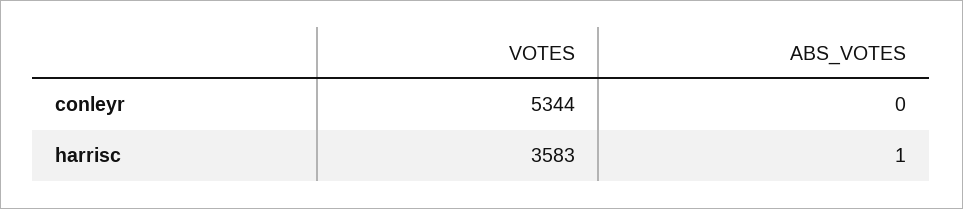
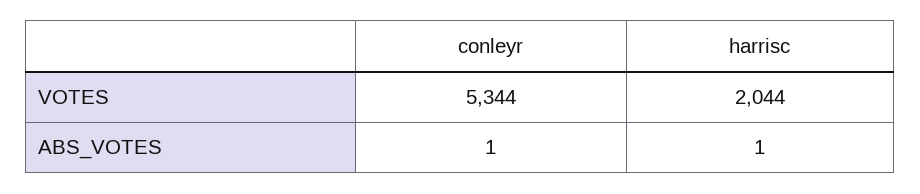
ABS_VOTES, conleyr: 0 -> 1
VOTES, harrisc: 3583 -> 2044

